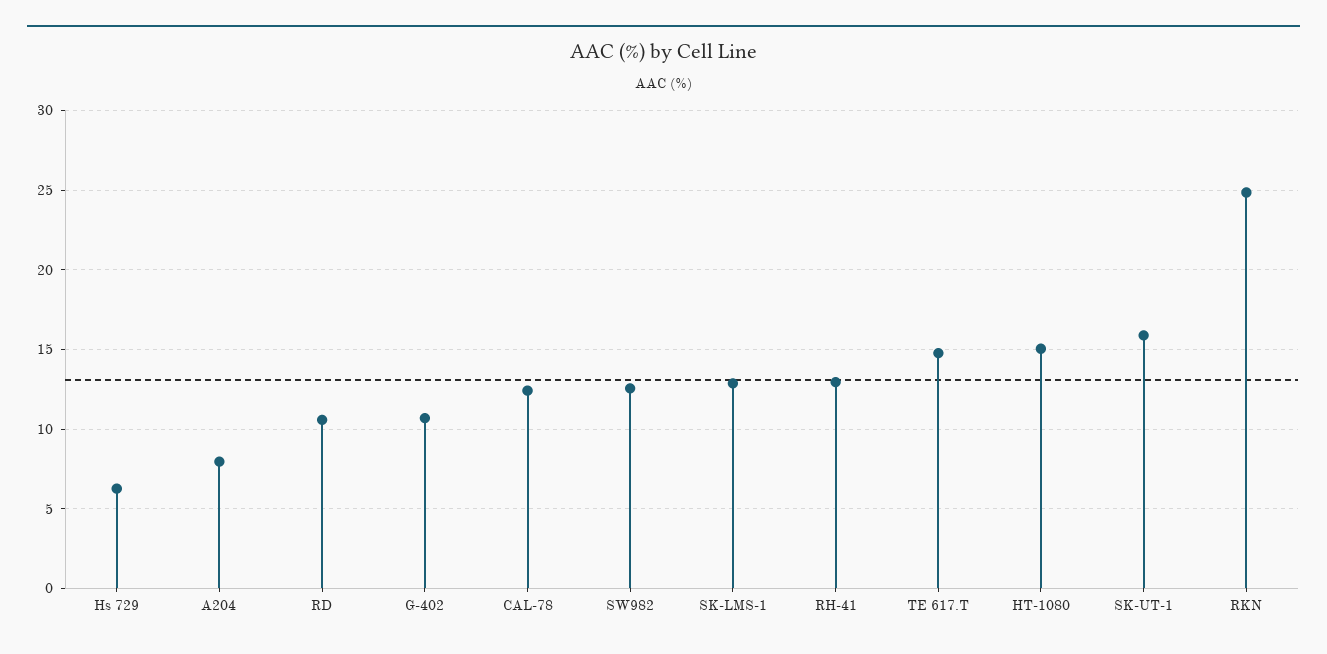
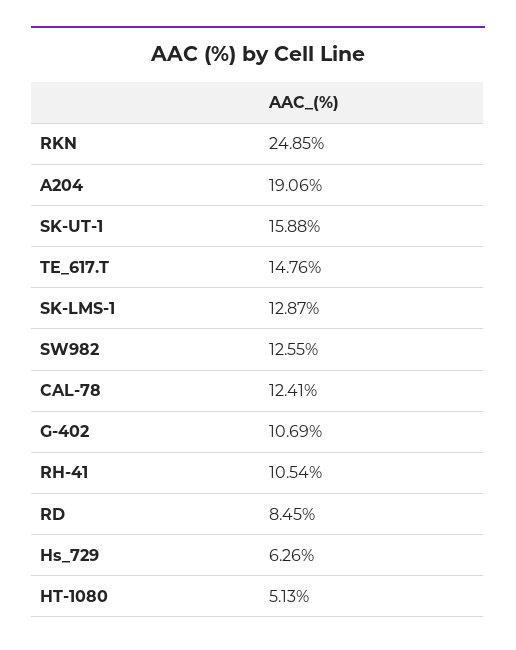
A204: 8 -> 19.06
RD: 10.5 -> 8.45
RH-41: 13 -> 10.54
HT-1080: 15 -> 5.13

